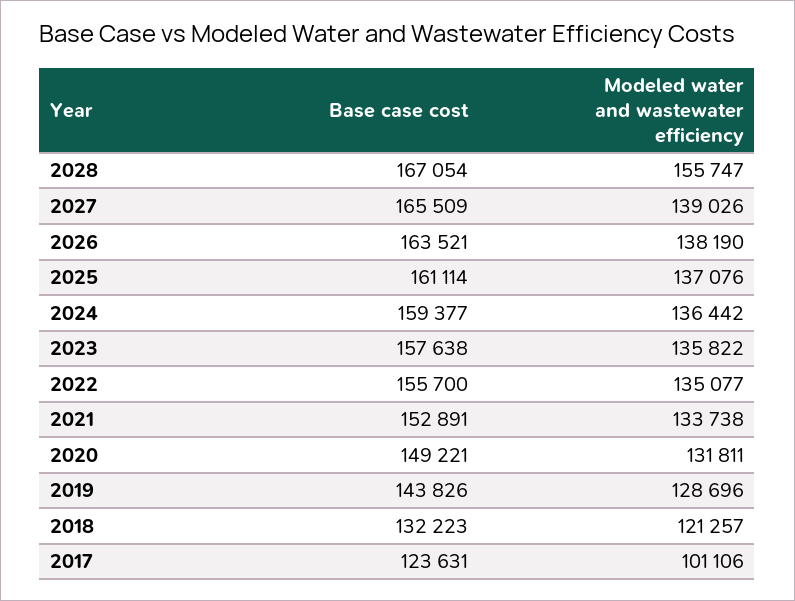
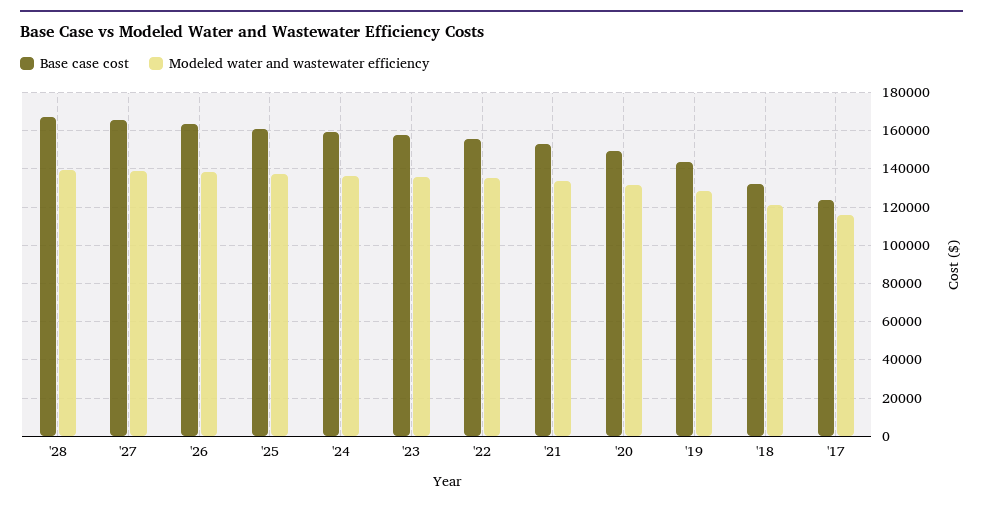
Modeled water and wastewater efficiency, 2028: 155747 -> 140000
Modeled water and wastewater efficiency, 2017: 101106 -> 115000

